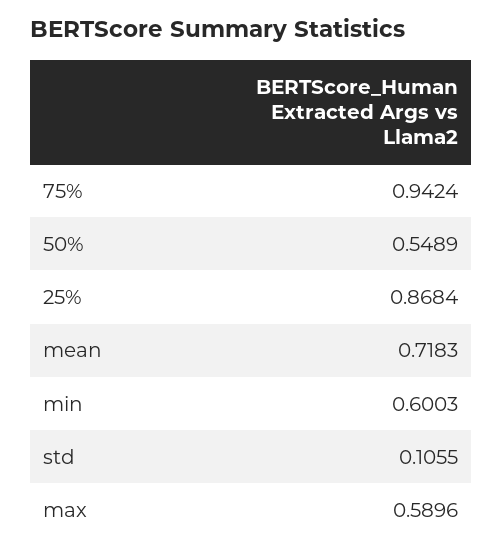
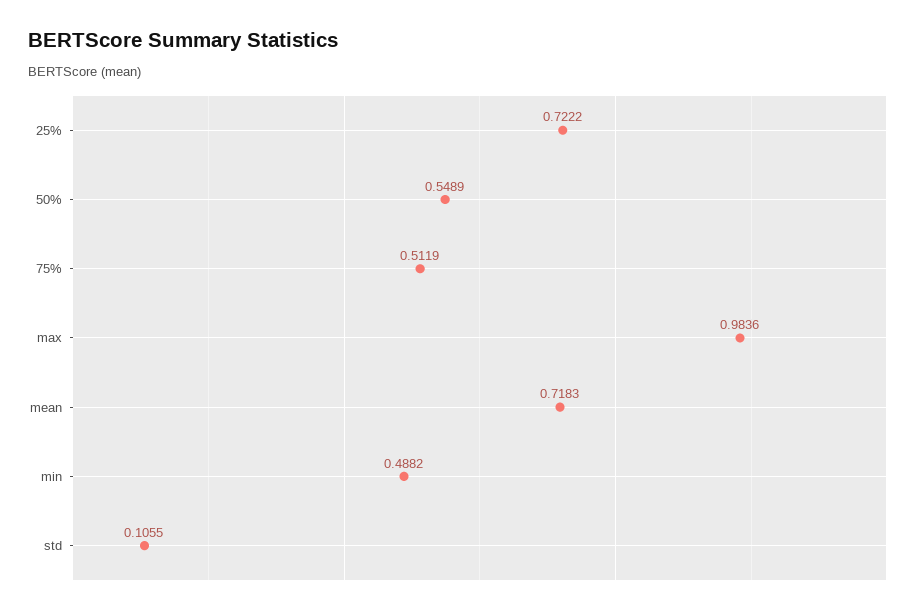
75%: 0.9424 -> 0.5119
25%: 0.8684 -> 0.7222
min: 0.6003 -> 0.4882
max: 0.5896 -> 0.9836

